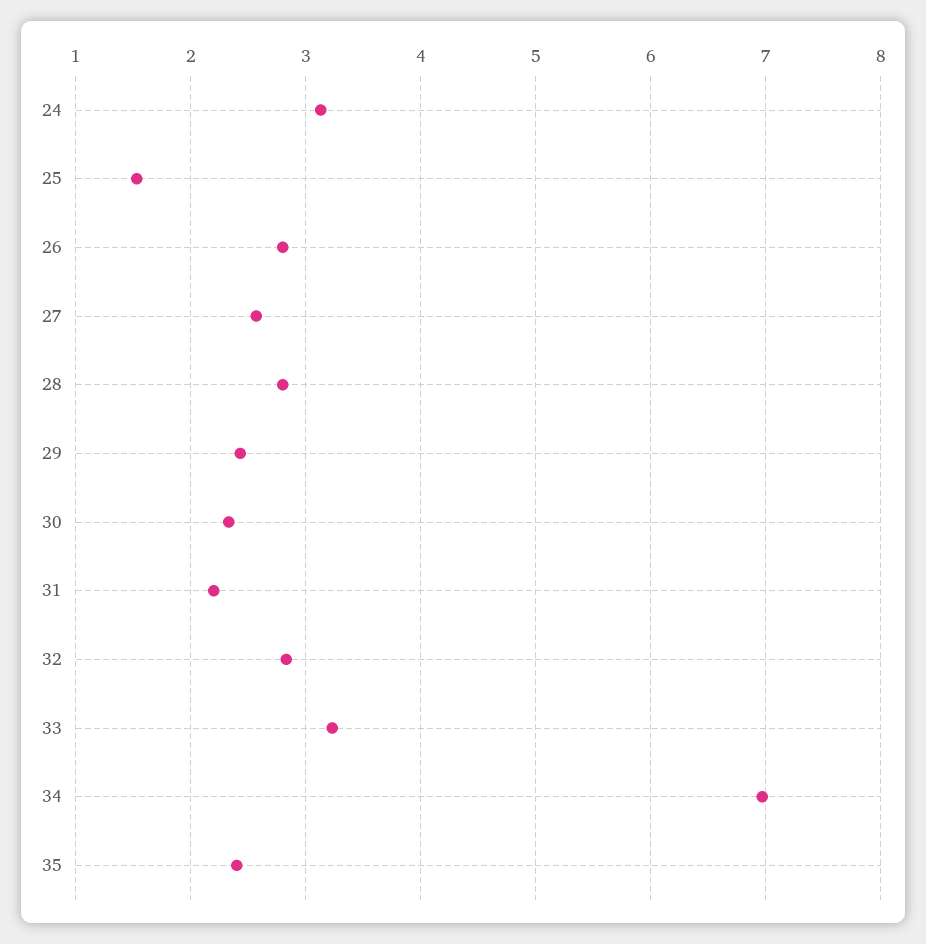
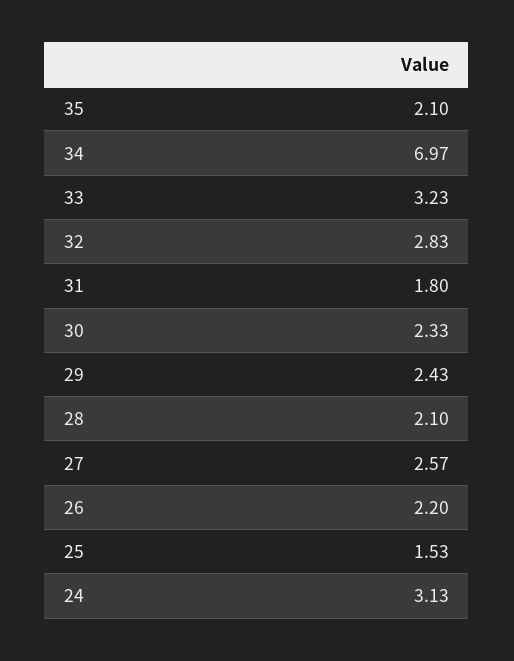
26: 2.8 -> 2.2
28: 2.8 -> 2.1
31: 2.2 -> 1.8
35: 2.4 -> 2.1

